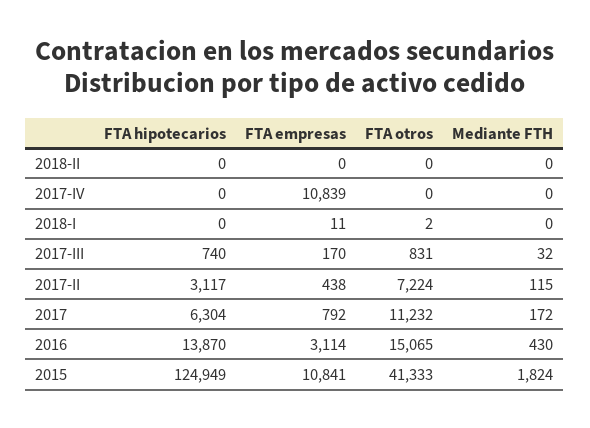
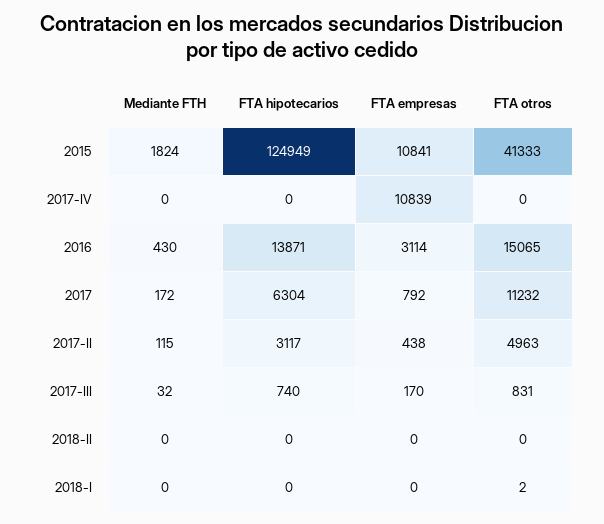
FTA empresas, 2018-I: 11 -> 0
FTA otros, 2017-II: 7224 -> 4963
FTA hipotecarios, 2016: 13870 -> 13871

